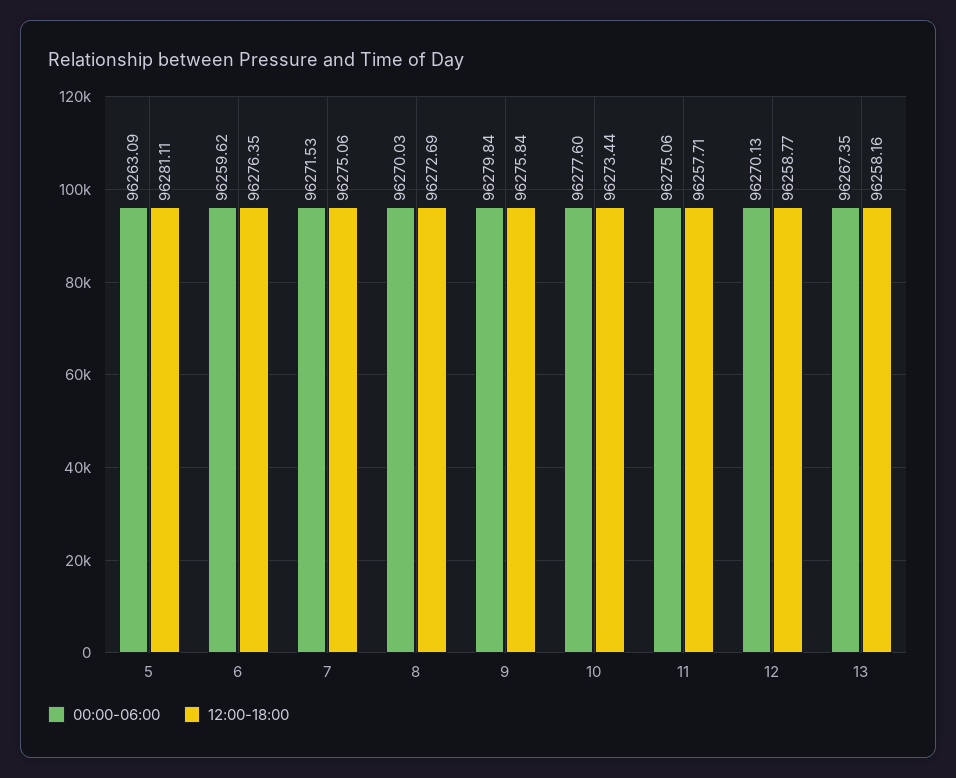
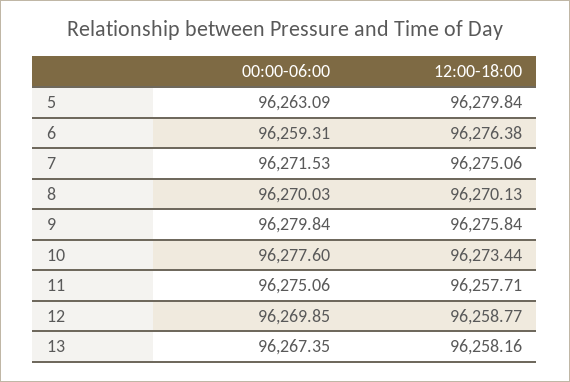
12:00-18:00, 5: 96281.11 -> 96279.84
00:00-06:00, 6: 96259.62 -> 96259.31
12:00-18:00, 6: 96276.35 -> 96276.38
12:00-18:00, 8: 96272.69 -> 96270.13
00:00-06:00, 12: 96270.13 -> 96269.85

